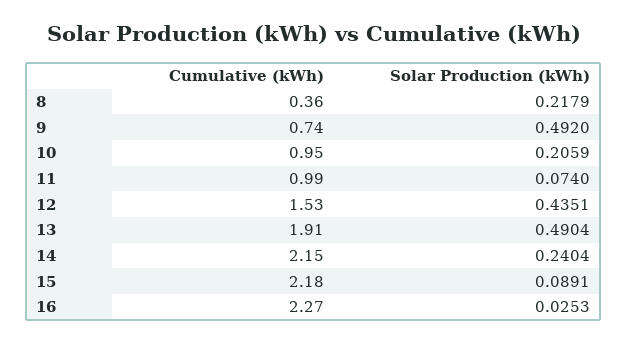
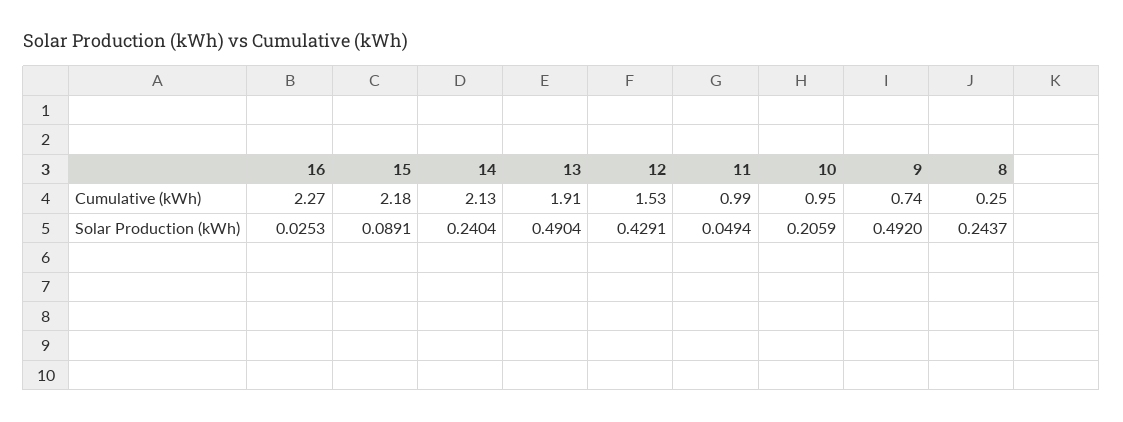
Cumulative (kWh), 8: 0.36 -> 0.25
Solar Production (kWh), 8: 0.2179 -> 0.2437
Solar Production (kWh), 11: 0.074 -> 0.0494
Solar Production (kWh), 12: 0.4351 -> 0.4291
Cumulative (kWh), 14: 2.15 -> 2.13

